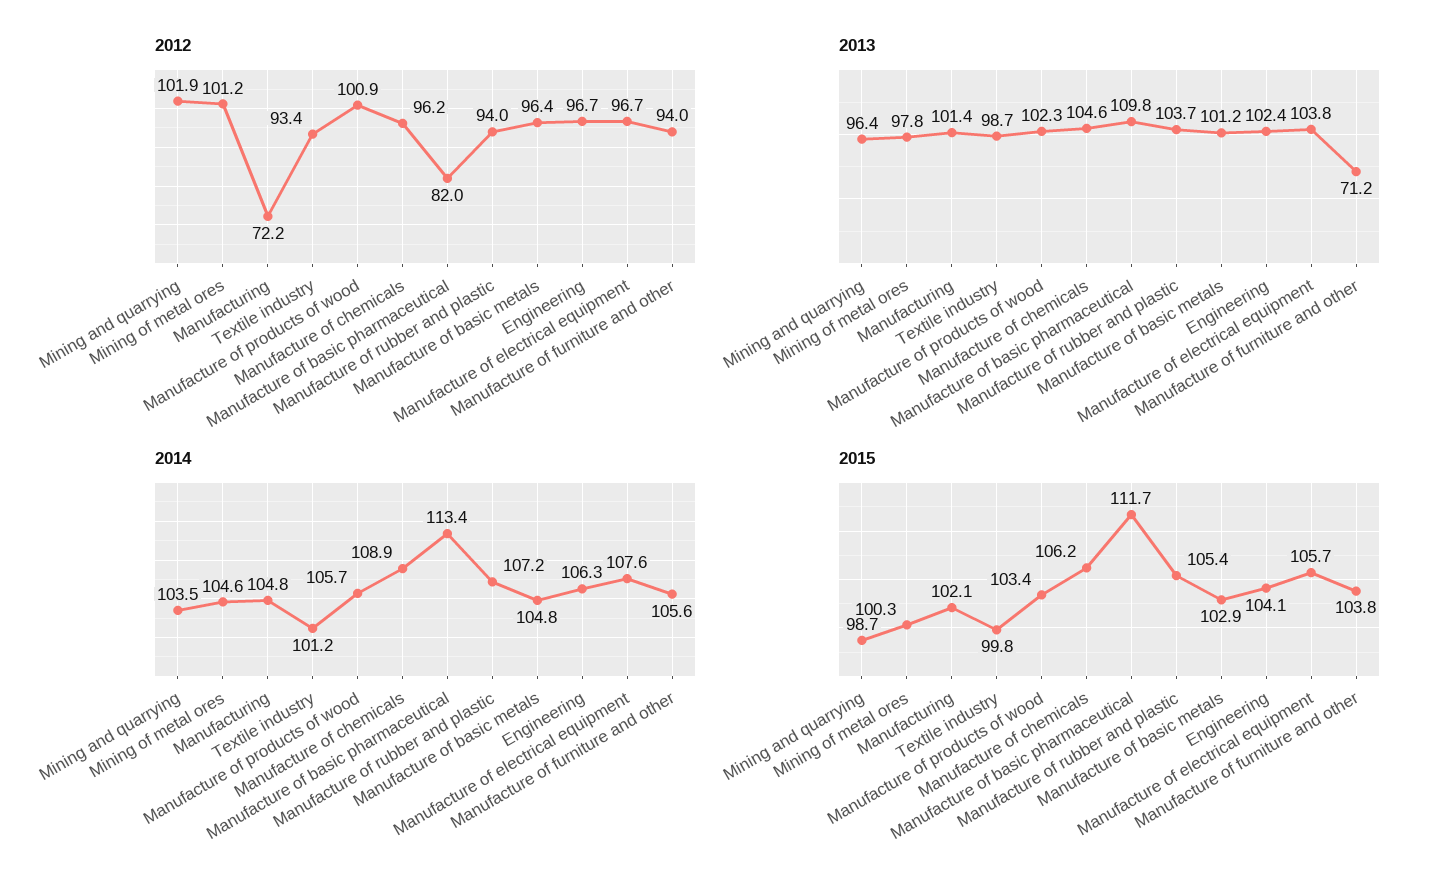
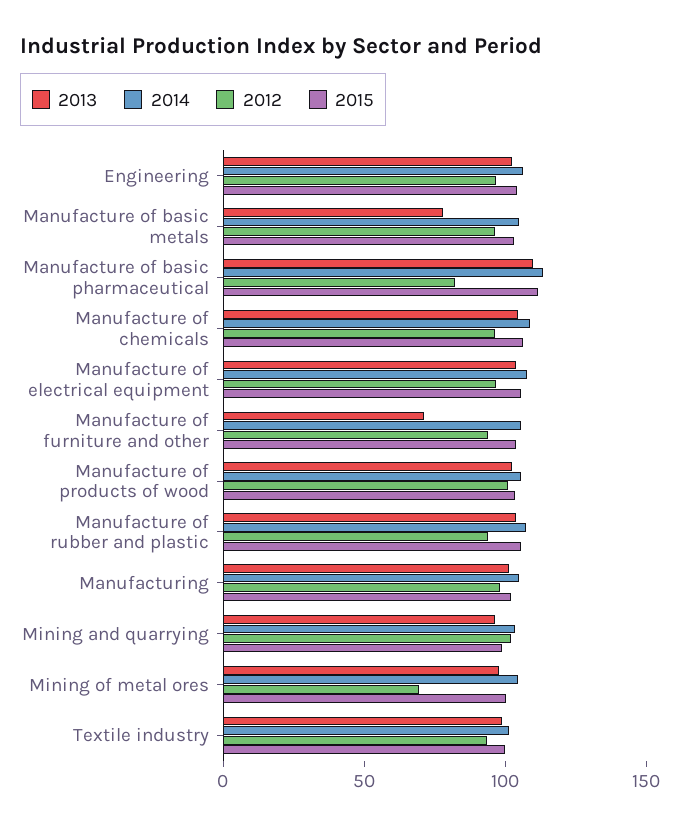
2012, Mining of metal ores: 101.2 -> 70
2012, Manufacturing: 72.2 -> 100
2013, Manufacture of basic metals: 101.2 -> 80

